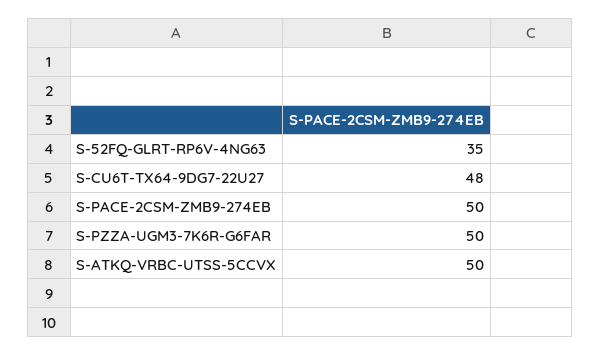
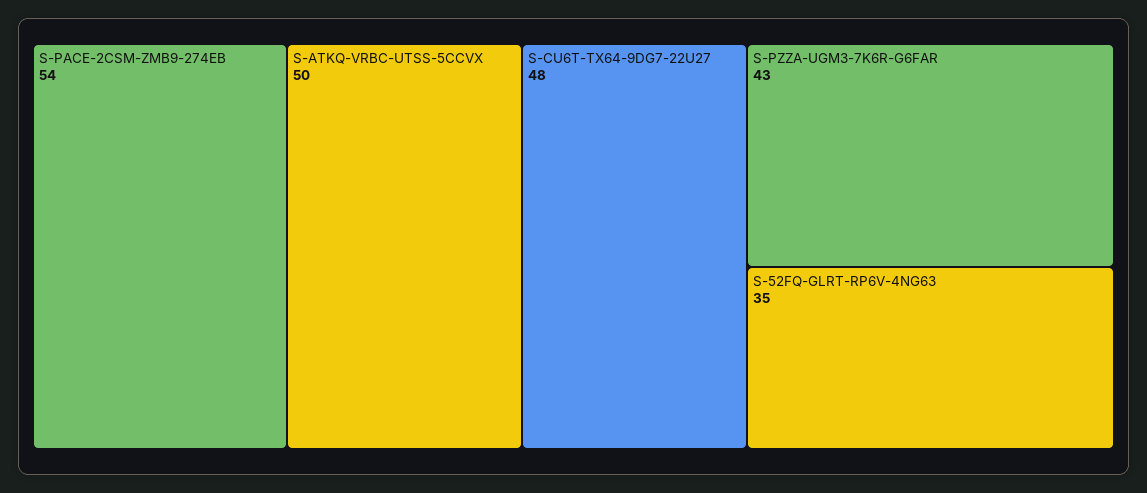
S-PACE-2CSM-ZMB9-274EB: 50 -> 54
S-PZZA-UGM3-7K6R-G6FAR: 50 -> 43

